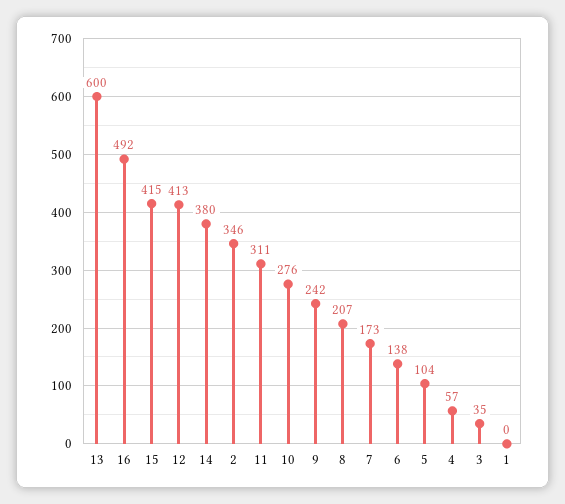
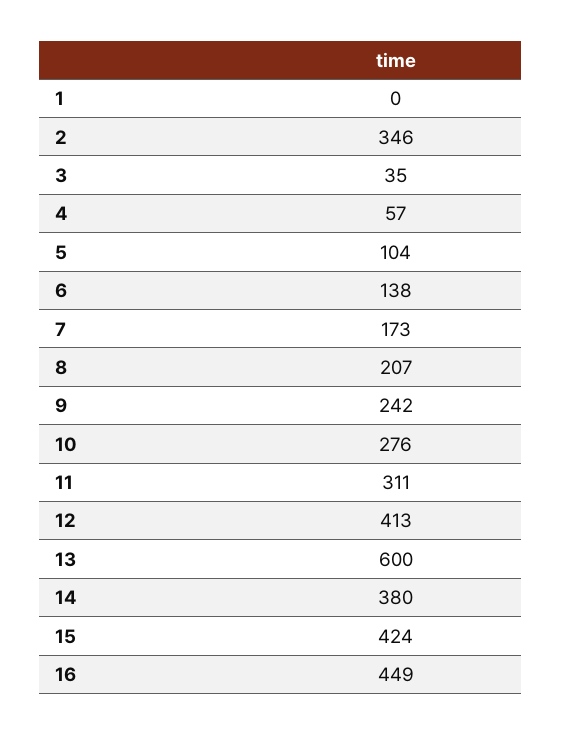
16: 492 -> 449
15: 415 -> 424

